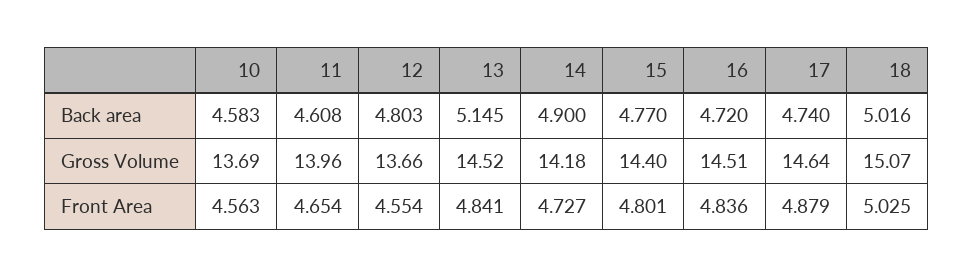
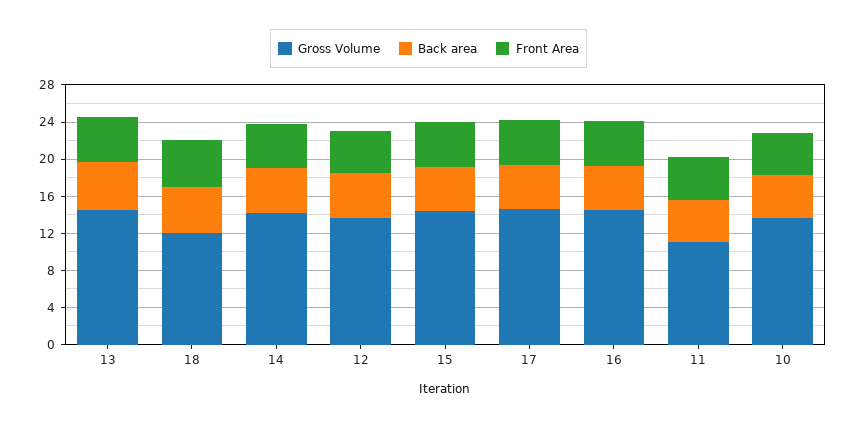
Gross Volume, 11: 13.96 -> 11
Gross Volume, 18: 15.07 -> 12

